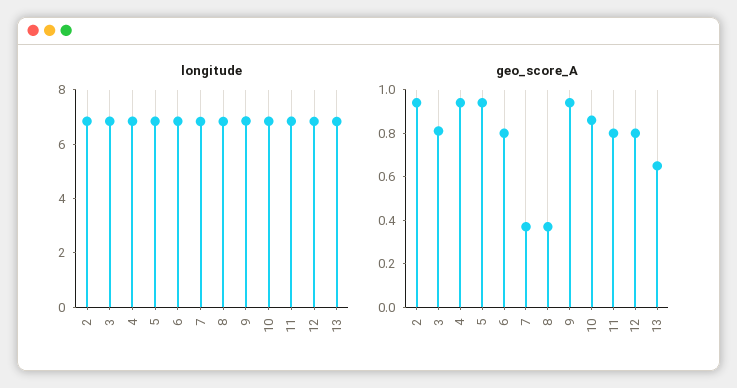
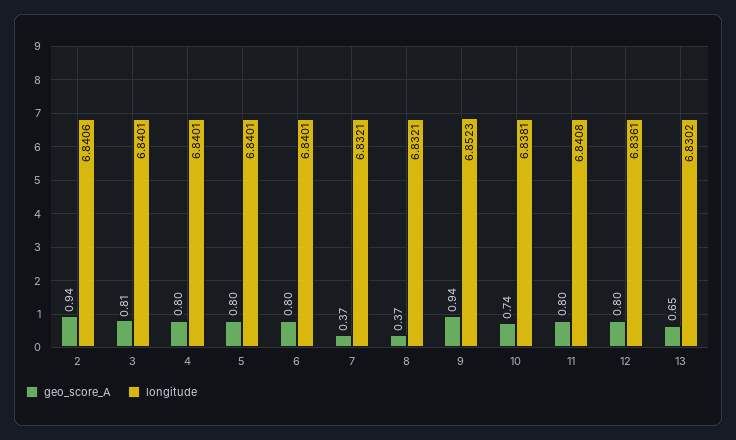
geo_score_A, 4: 0.95 -> 0.8
geo_score_A, 5: 0.95 -> 0.8
geo_score_A, 10: 0.85 -> 0.74

